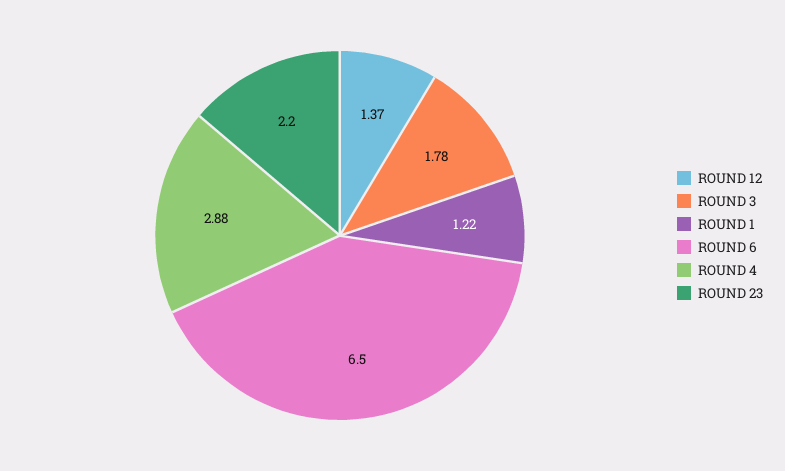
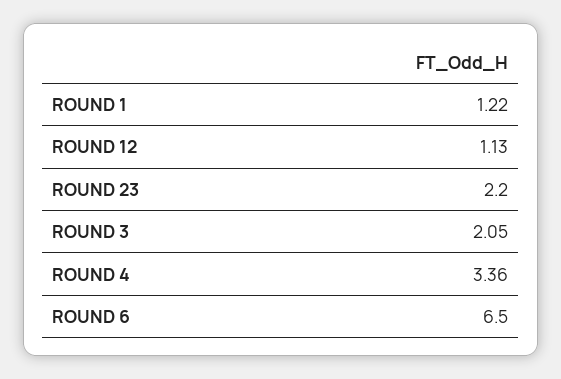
ROUND 12: 1.37 -> 1.13
ROUND 3: 1.78 -> 2.05
ROUND 4: 2.88 -> 3.36

